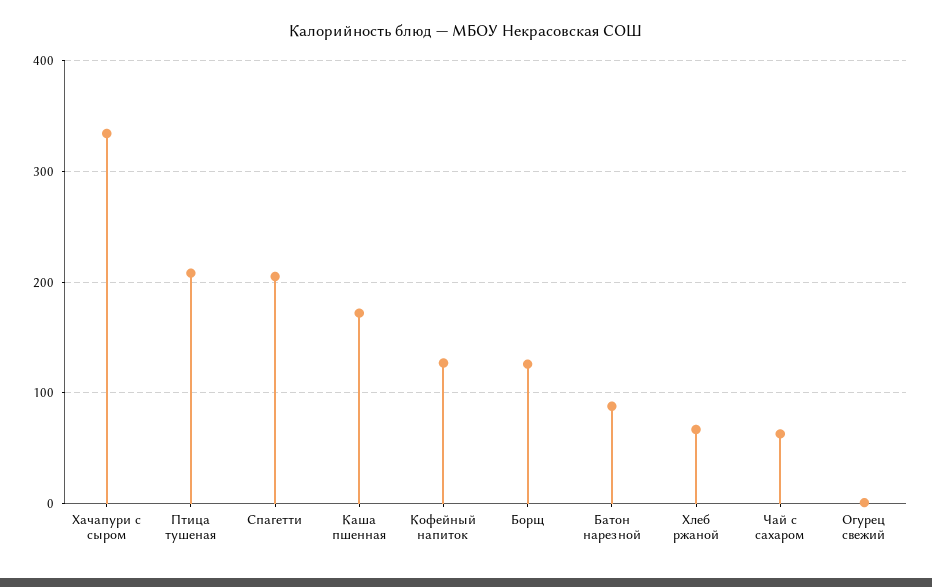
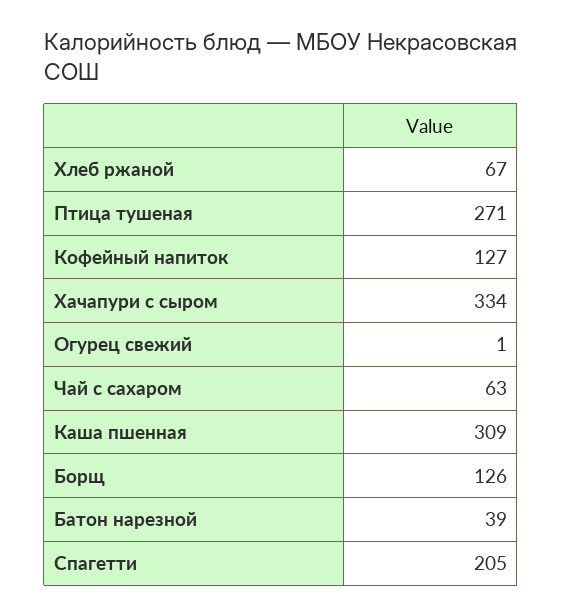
Птица тушеная: 210 -> 271
Каша пшенная: 170 -> 309
Батон нарезной: 90 -> 39

